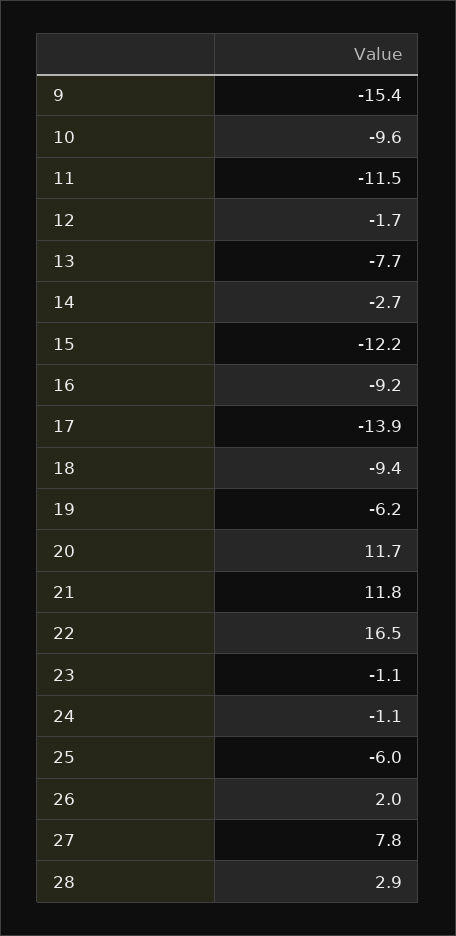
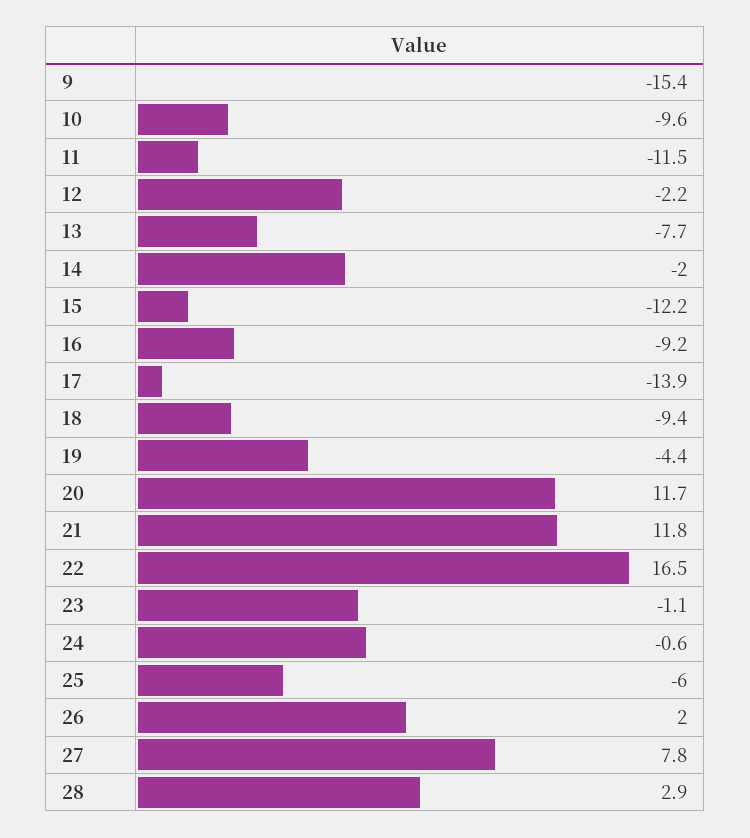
12: -1.7 -> -2.2
14: -2.7 -> -2
19: -6.2 -> -4.4
24: -1.1 -> -0.6

